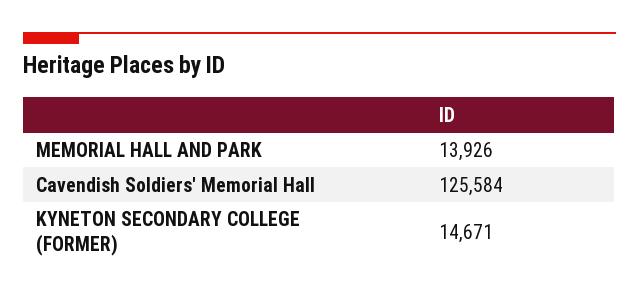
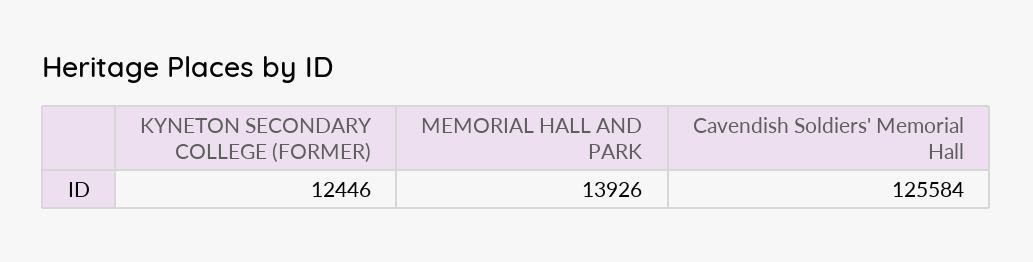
KYNETON SECONDARY COLLEGE (FORMER): 14671 -> 12446

